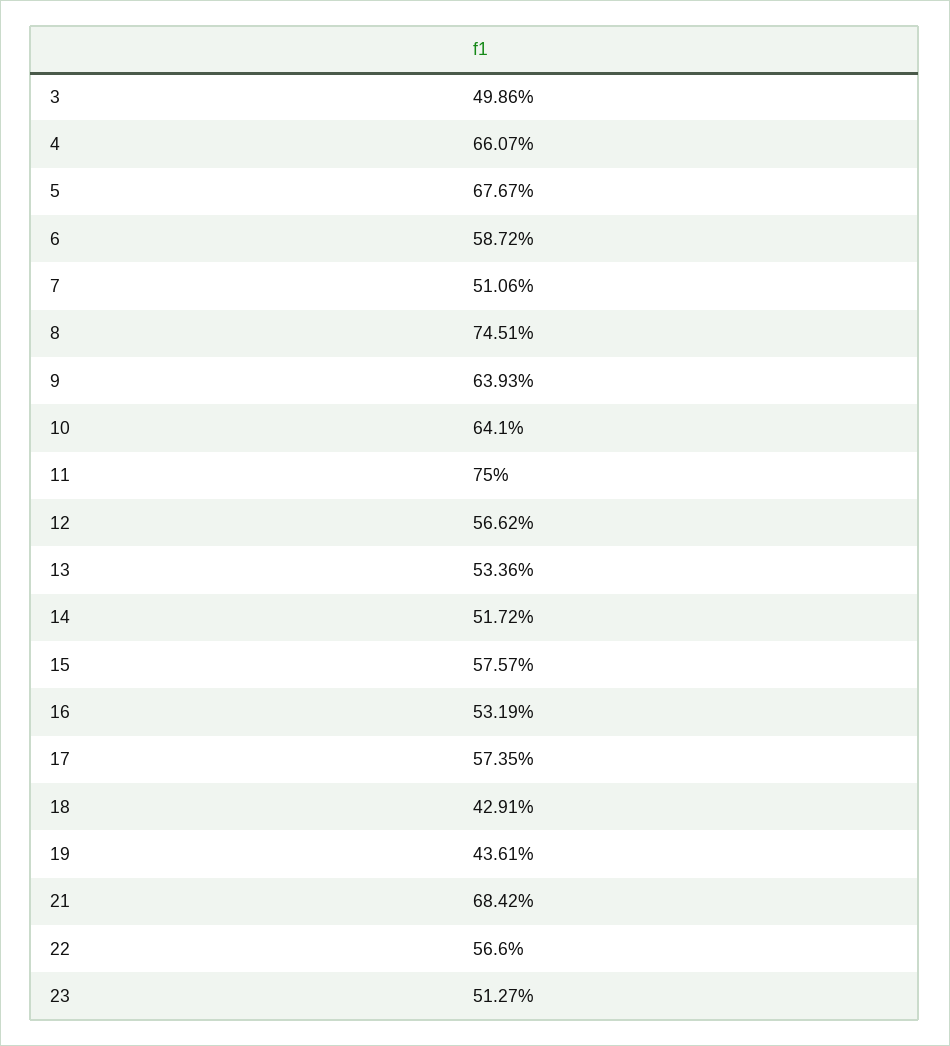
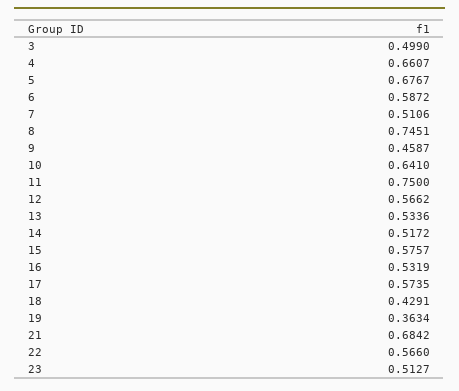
3: 0.4986 -> 0.499
9: 0.6393 -> 0.4587
19: 0.4361 -> 0.3634

